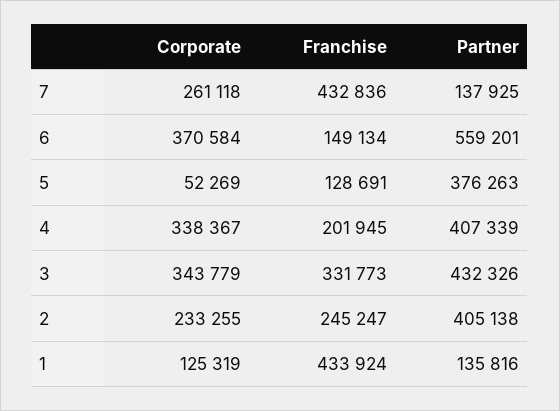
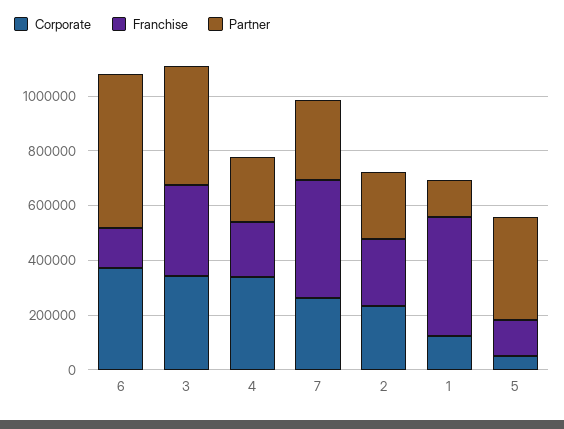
Partner, 7: 137925 -> 300000
Partner, 4: 407339 -> 250000
Partner, 2: 405138 -> 250000

